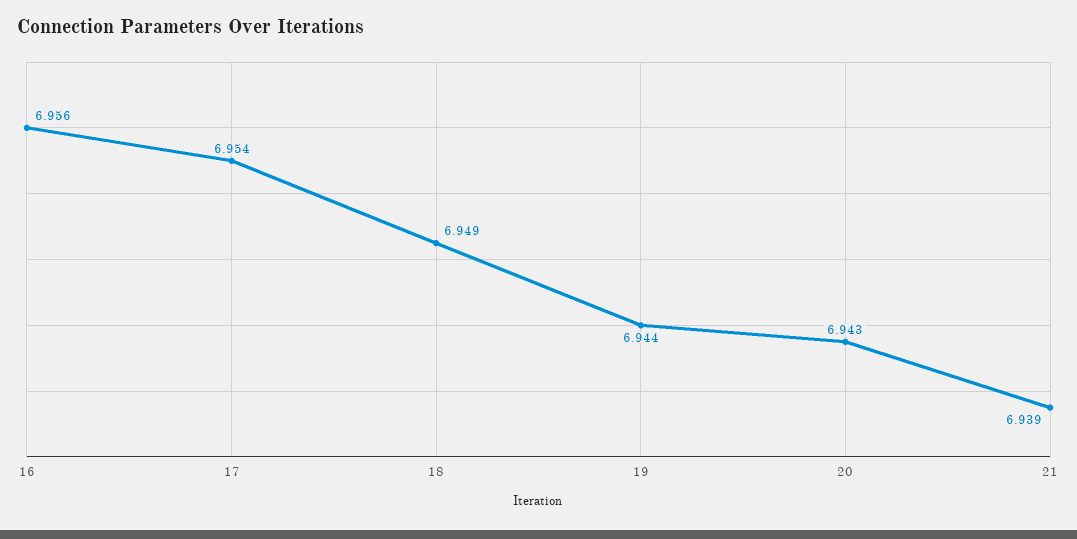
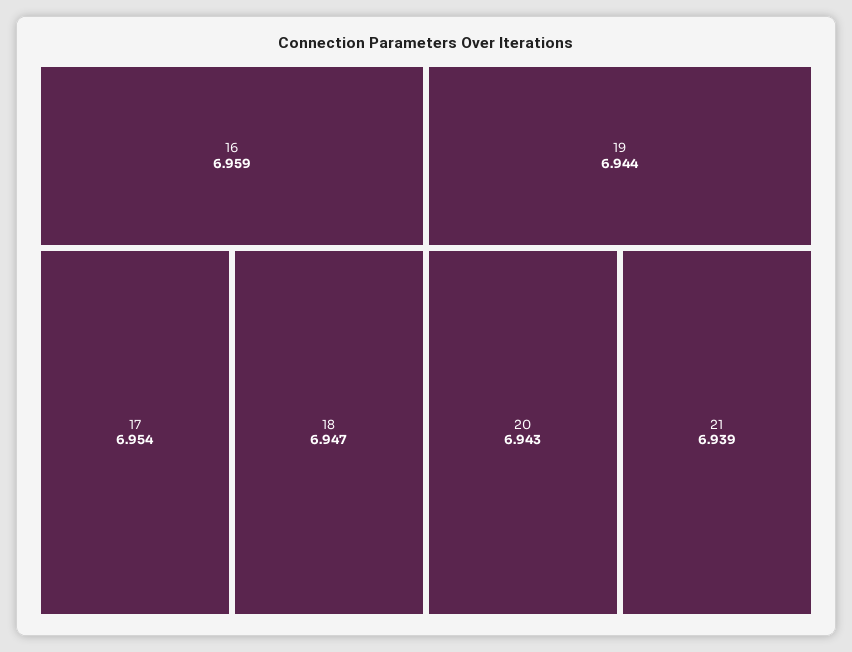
16: 6.956 -> 6.959
18: 6.949 -> 6.947

